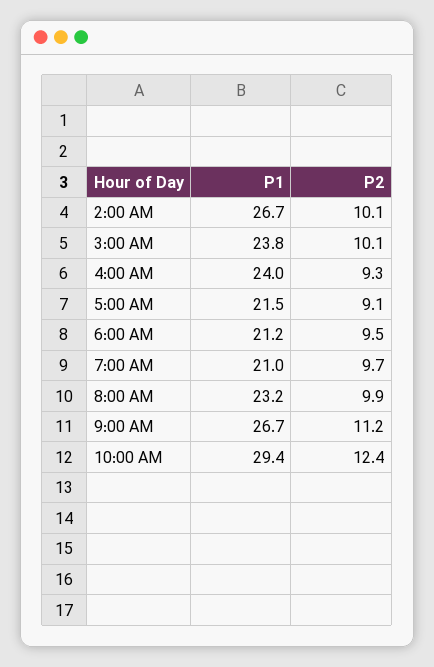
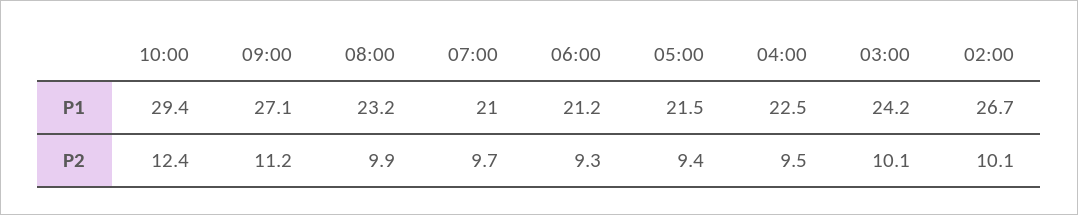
P1, 3:00 AM: 23.8 -> 24.2
P1, 4:00 AM: 24 -> 22.5
P2, 4:00 AM: 9.3 -> 9.5
P2, 5:00 AM: 9.1 -> 9.4
P2, 6:00 AM: 9.5 -> 9.3
P1, 9:00 AM: 26.7 -> 27.1

